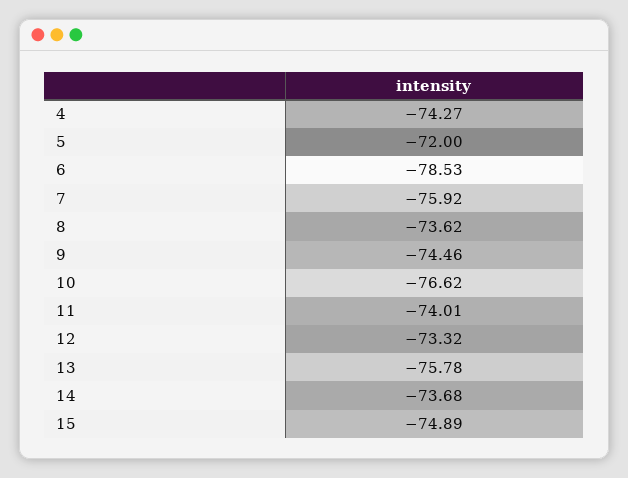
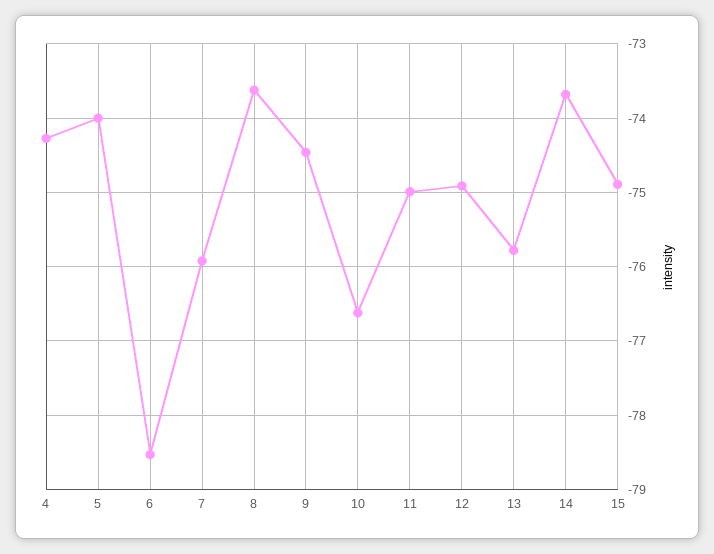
5: -72 -> -74
11: -74.01 -> -75
12: -73.32 -> -74.9

